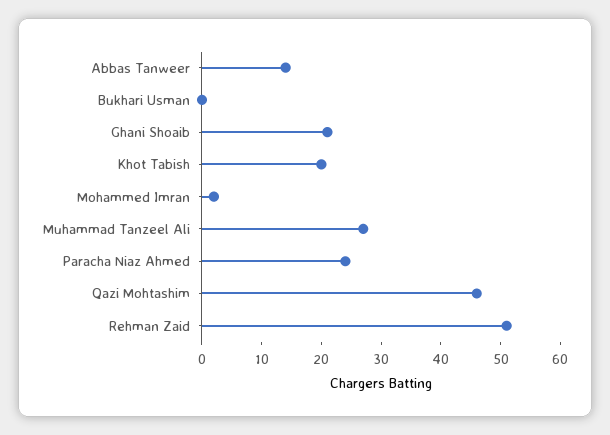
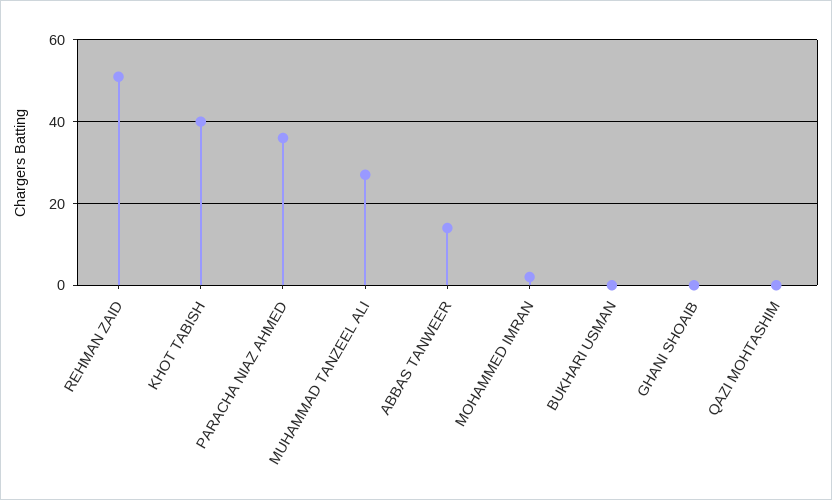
Ghani Shoaib: 20 -> 0
Khot Tabish: 20 -> 40
Paracha Niaz Ahmed: 25 -> 35
Qazi Mohtashim: 45 -> 0

